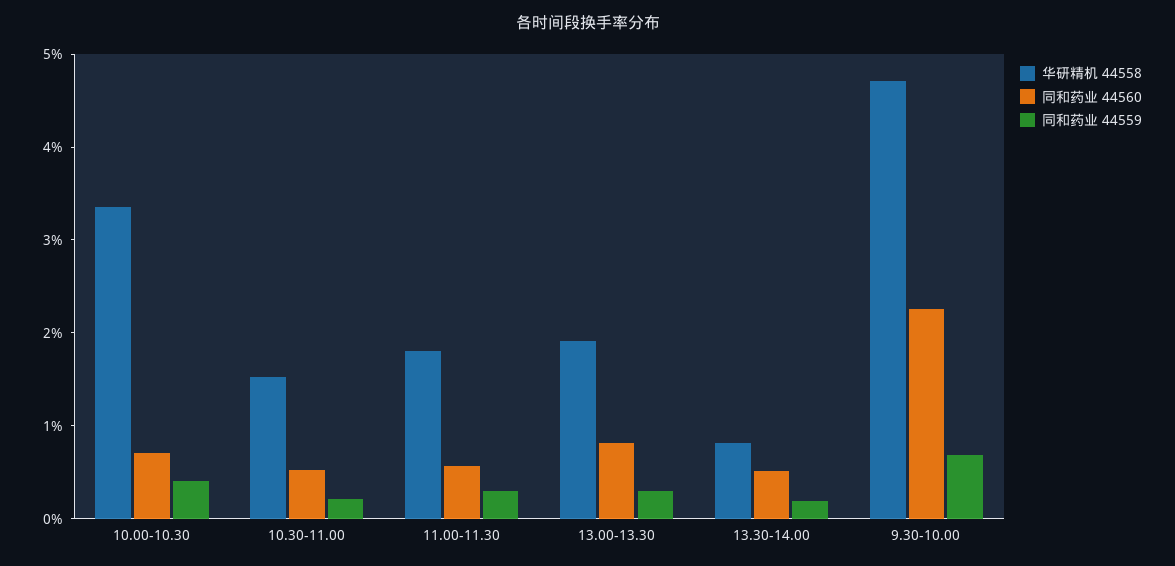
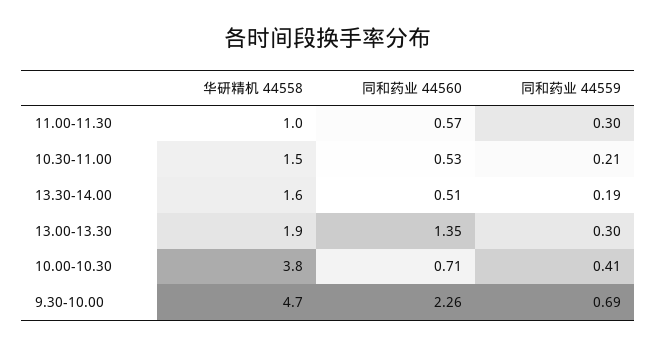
华研精机 44558, 10.00-10.30: 3.4 -> 3.8
华研精机 44558, 11.00-11.30: 1.8 -> 1
同和药业 44560, 13.00-13.30: 0.8 -> 1.35
华研精机 44558, 13.30-14.00: 0.8 -> 1.6

